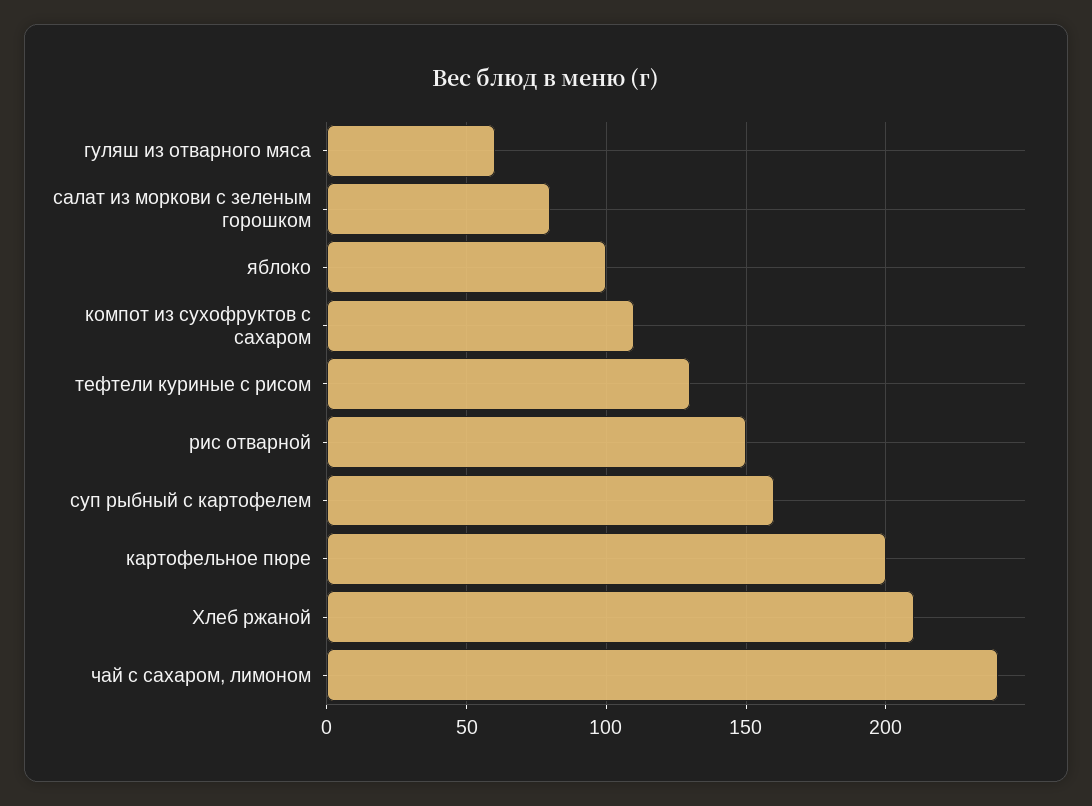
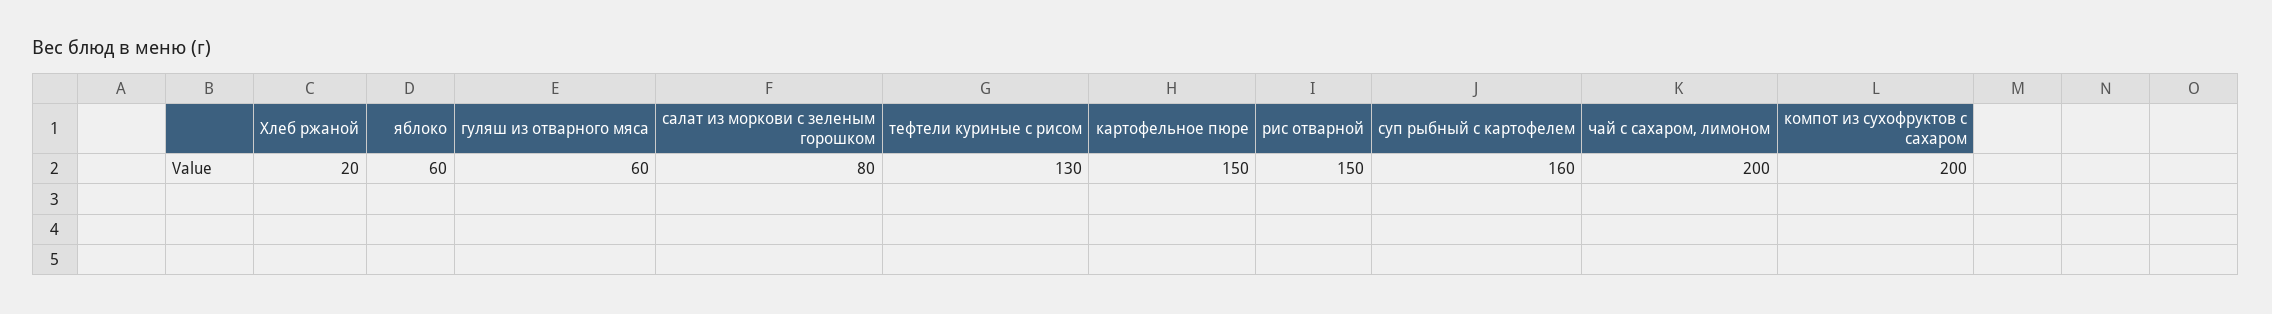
яблоко: 100 -> 60
компот из сухофруктов с сахаром: 110 -> 200
картофельное пюре: 200 -> 150
Хлеб ржаной: 210 -> 20
чай с сахаром, лимоном: 240 -> 200

